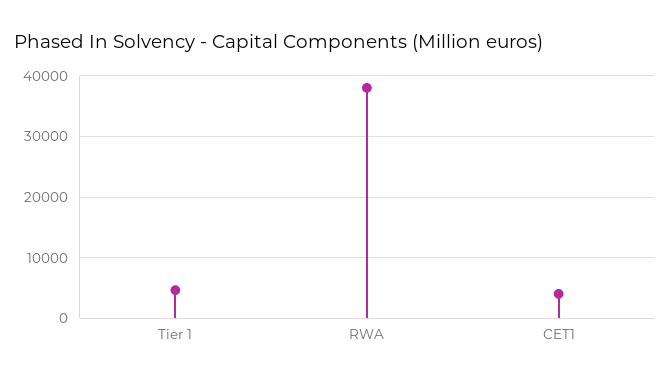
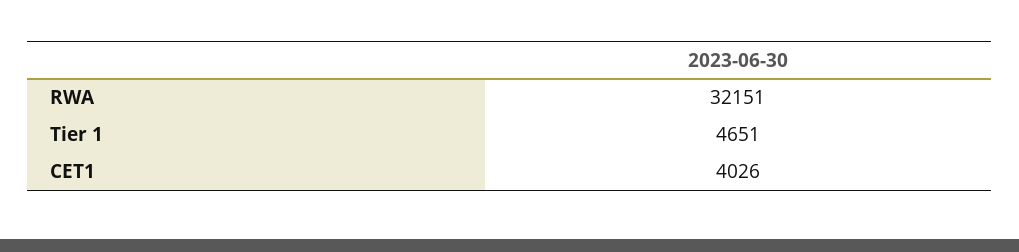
RWA: 38000 -> 32151

